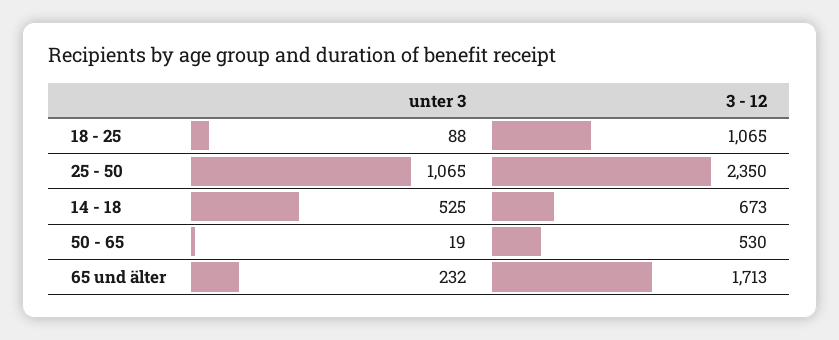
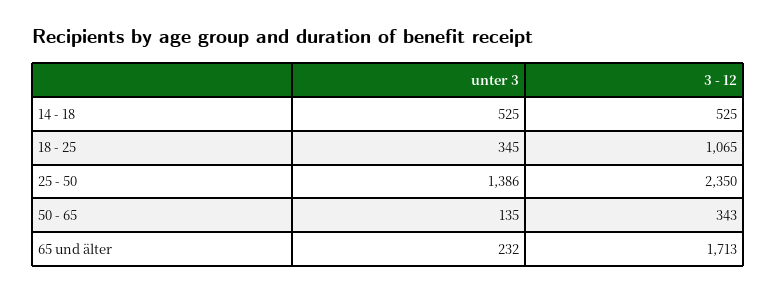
unter 3, 18 - 25: 88 -> 345
unter 3, 25 - 50: 1065 -> 1386
3 - 12, 14 - 18: 673 -> 525
unter 3, 50 - 65: 19 -> 135
3 - 12, 50 - 65: 530 -> 343

